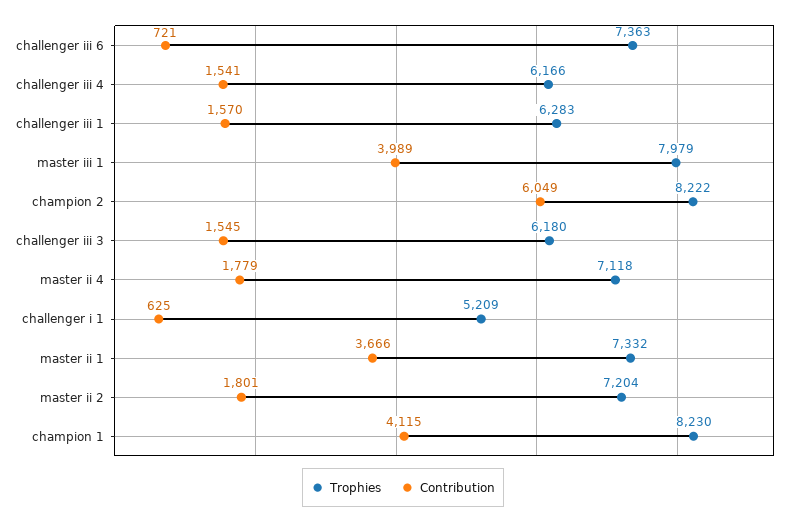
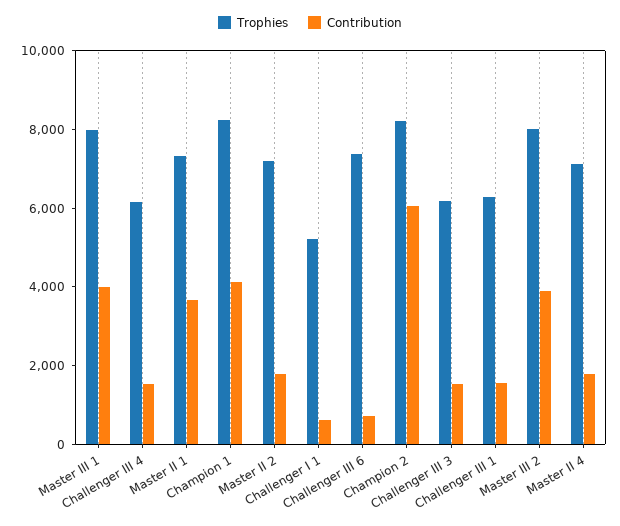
Trophies, Master III 2: none -> 8000
Contribution, Master III 2: none -> 4000

